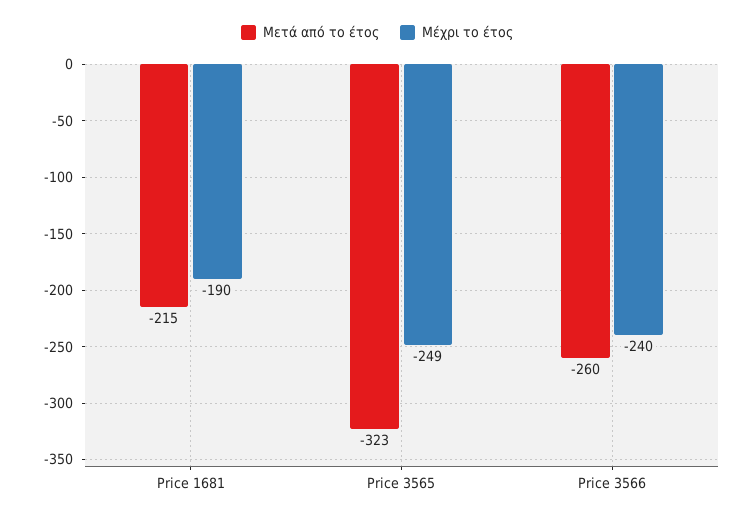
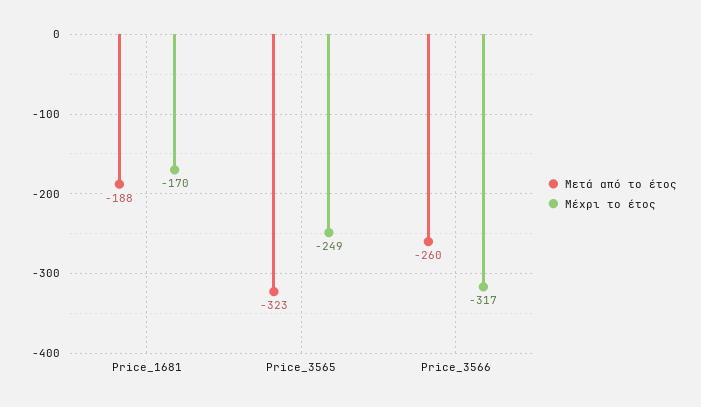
Μετά από το έτος, Price 1681: -215 -> -188
Μέχρι το έτος, Price 1681: -190 -> -170
Μέχρι το έτος, Price 3566: -240 -> -317

